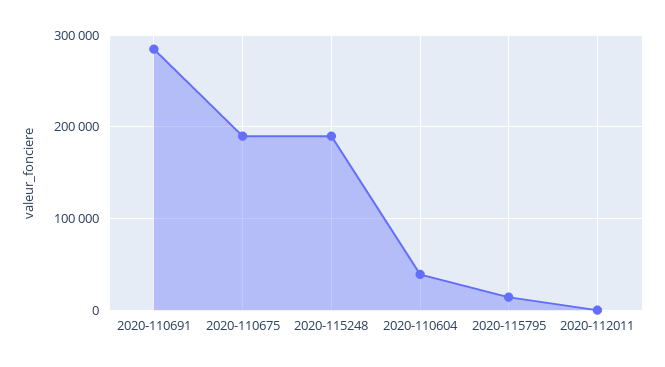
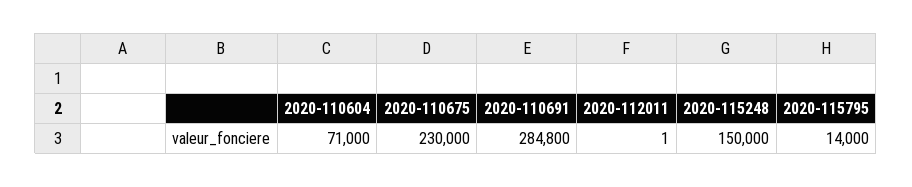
2020-110675: 190000 -> 230000
2020-115248: 190000 -> 150000
2020-110604: 40000 -> 71000

